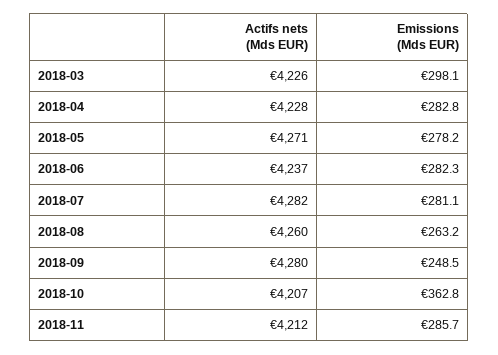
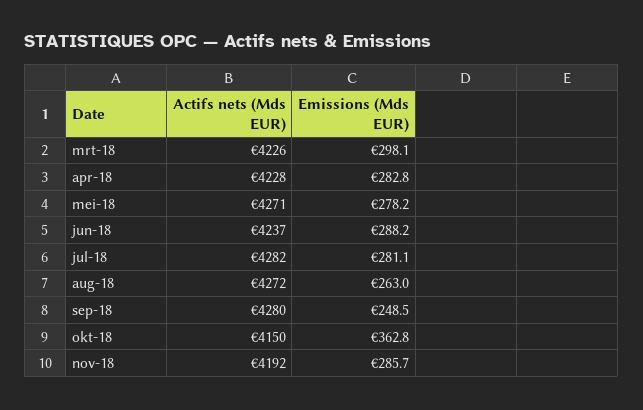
Emissions (Mds EUR), 2018-06: 282.3 -> 288.2
Actifs nets (Mds EUR), 2018-08: 4260 -> 4272
Emissions (Mds EUR), 2018-08: 263.2 -> 263
Actifs nets (Mds EUR), 2018-10: 4207 -> 4150
Actifs nets (Mds EUR), 2018-11: 4212 -> 4192

